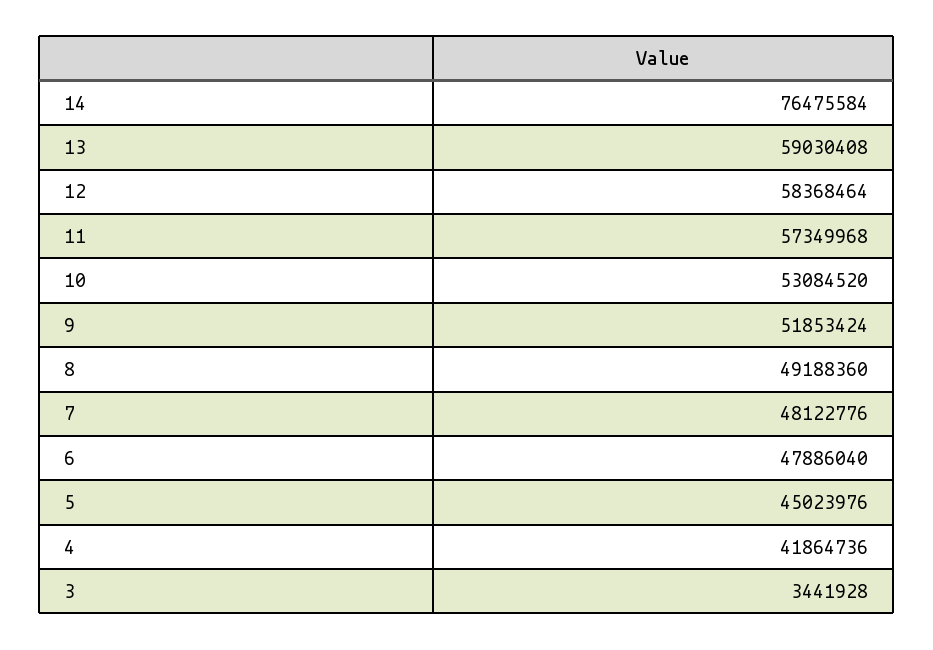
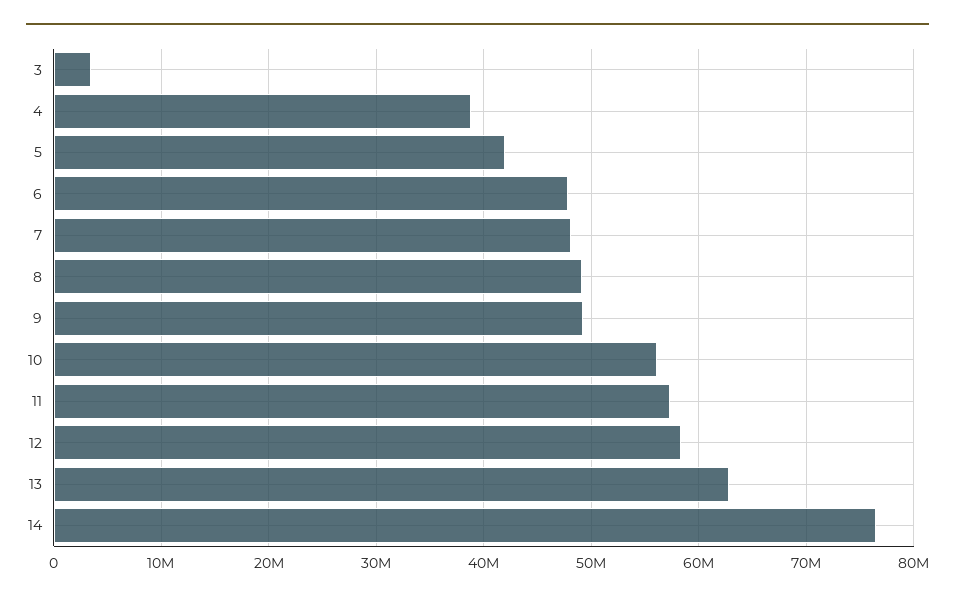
13: 59030408 -> 63000000
10: 53084520 -> 56000000
9: 51853424 -> 49000000
5: 45023976 -> 42000000
4: 41864736 -> 39000000

